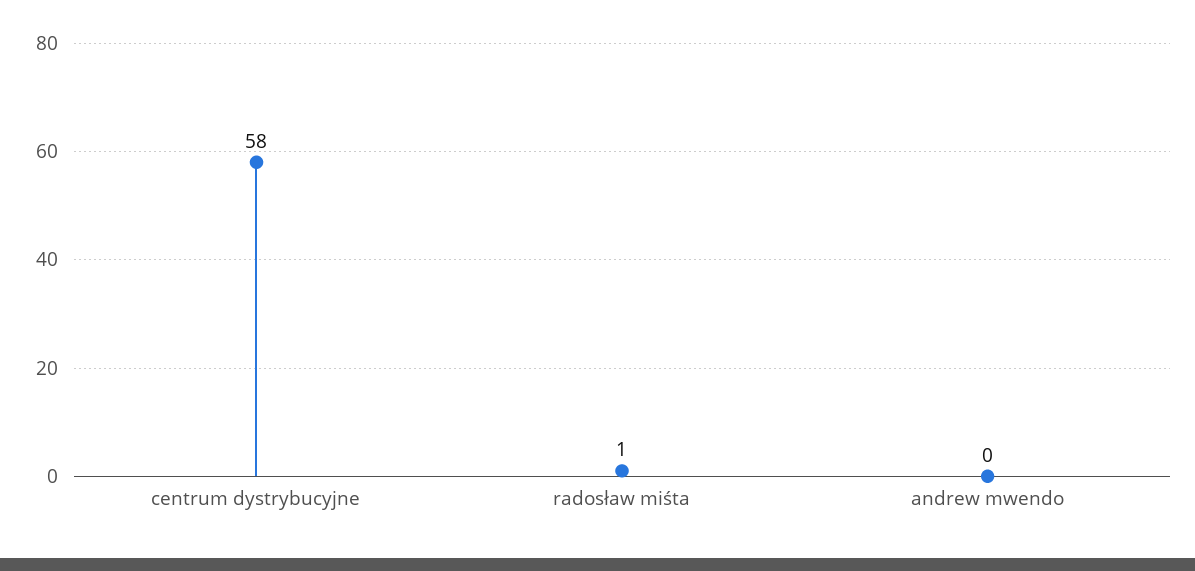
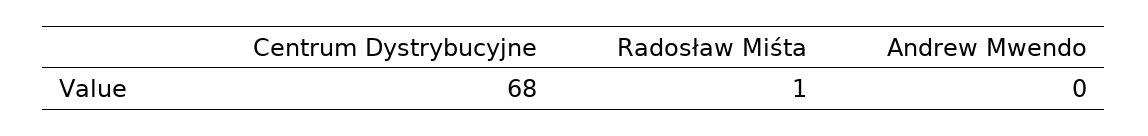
centrum dystrybucyjne: 58 -> 68

